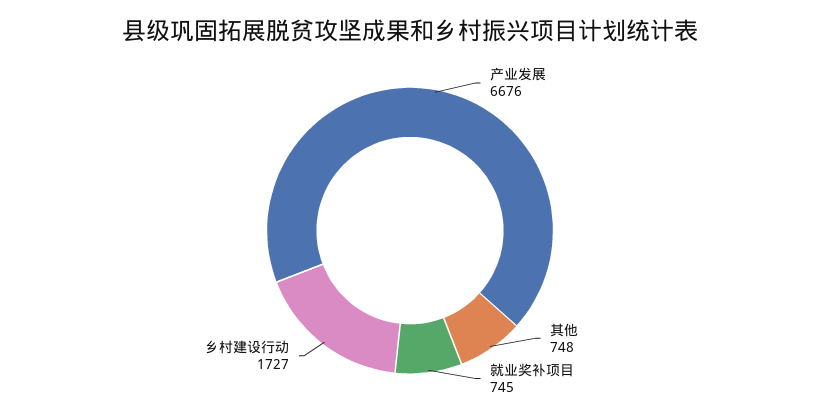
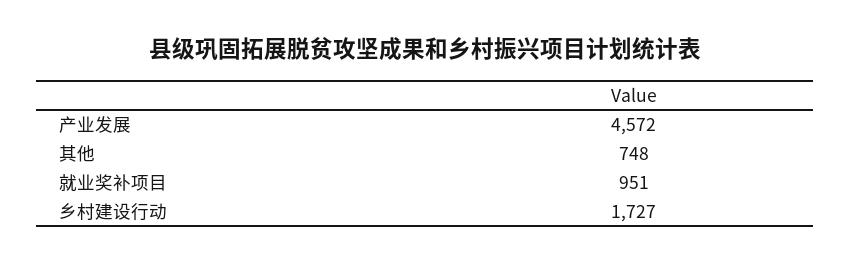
产业发展: 6676 -> 4572
就业奖补项目: 745 -> 951

